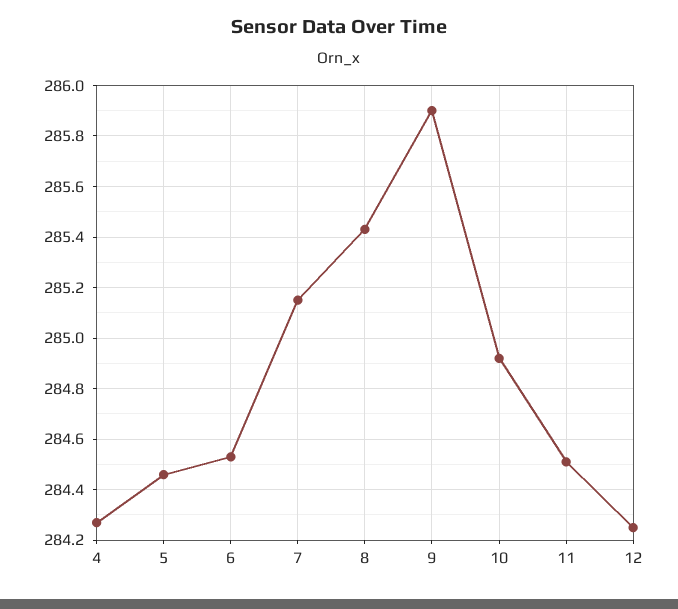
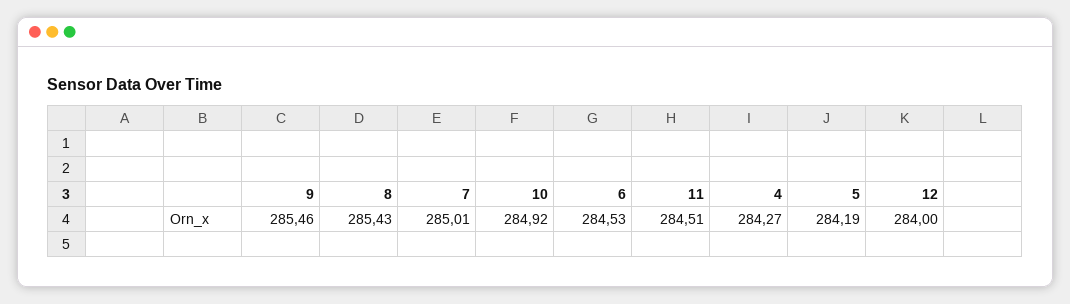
5: 284.45 -> 284.19
7: 285.15 -> 285.01
9: 285.9 -> 285.46
12: 284.25 -> 284

